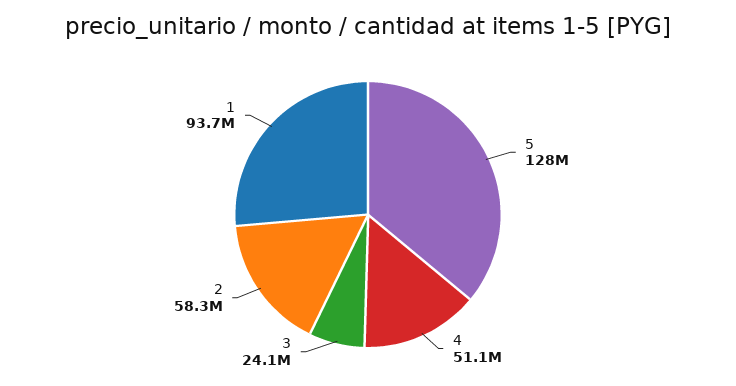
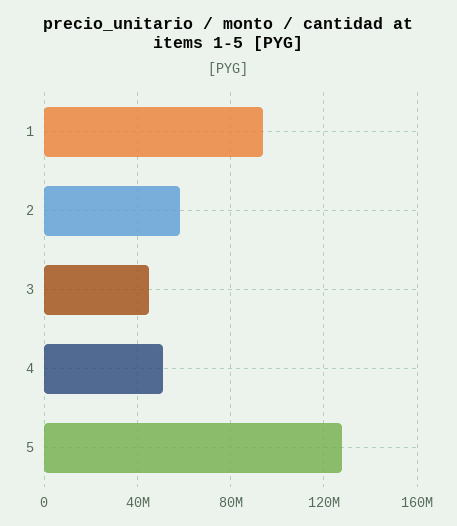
3: 24100000 -> 45000000

